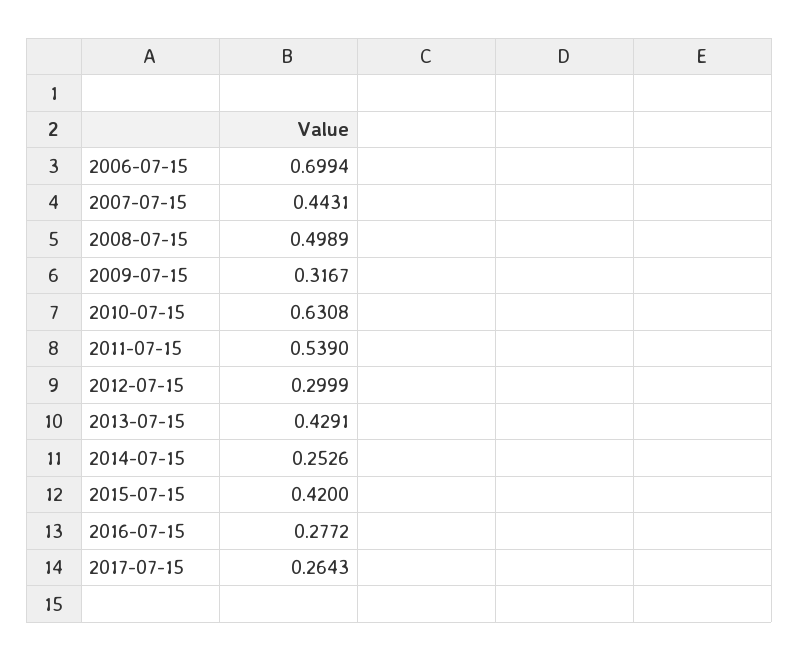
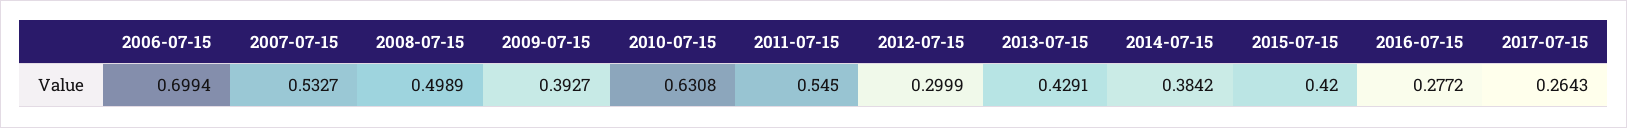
2007-07-15: 0.4431 -> 0.5327
2009-07-15: 0.3167 -> 0.3927
2011-07-15: 0.539 -> 0.545
2014-07-15: 0.2526 -> 0.3842

